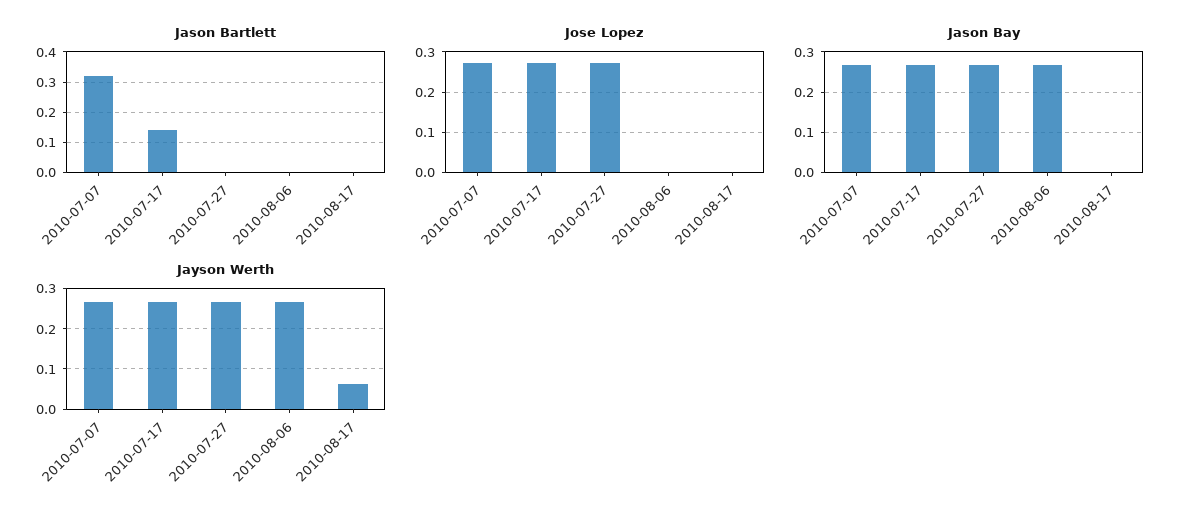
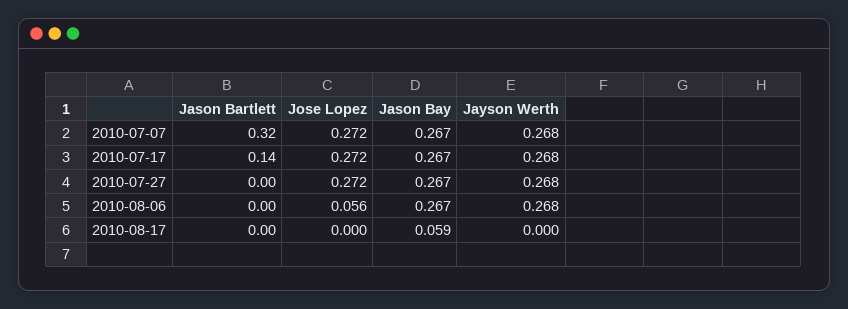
Jose Lopez, 2010-08-06: 0 -> 0.056
Jason Bay, 2010-08-17: 0 -> 0.059
Jayson Werth, 2010-08-17: 0.06 -> 0

